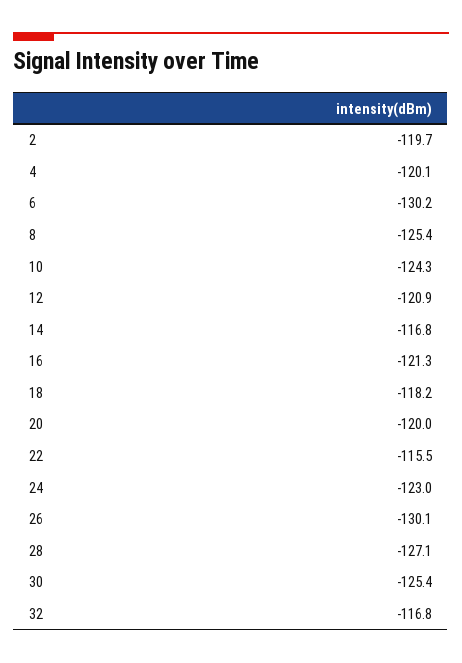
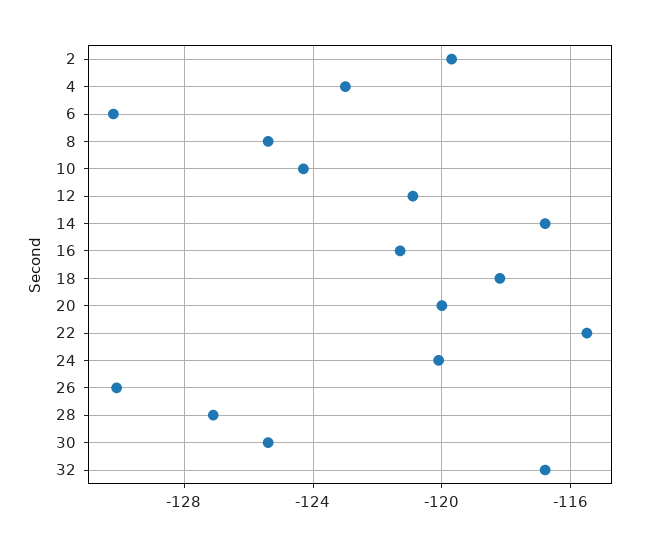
4: -120.1 -> -123
24: -123 -> -120

